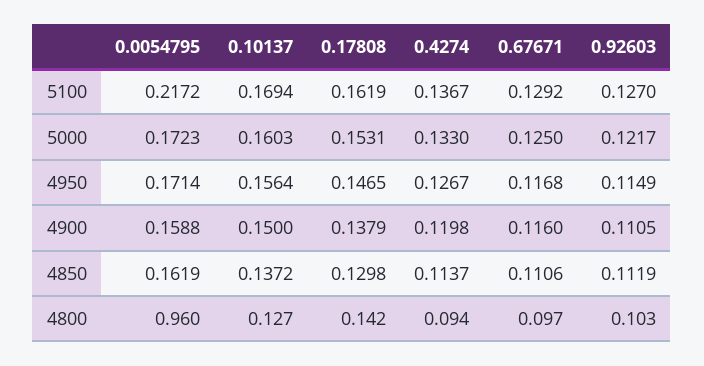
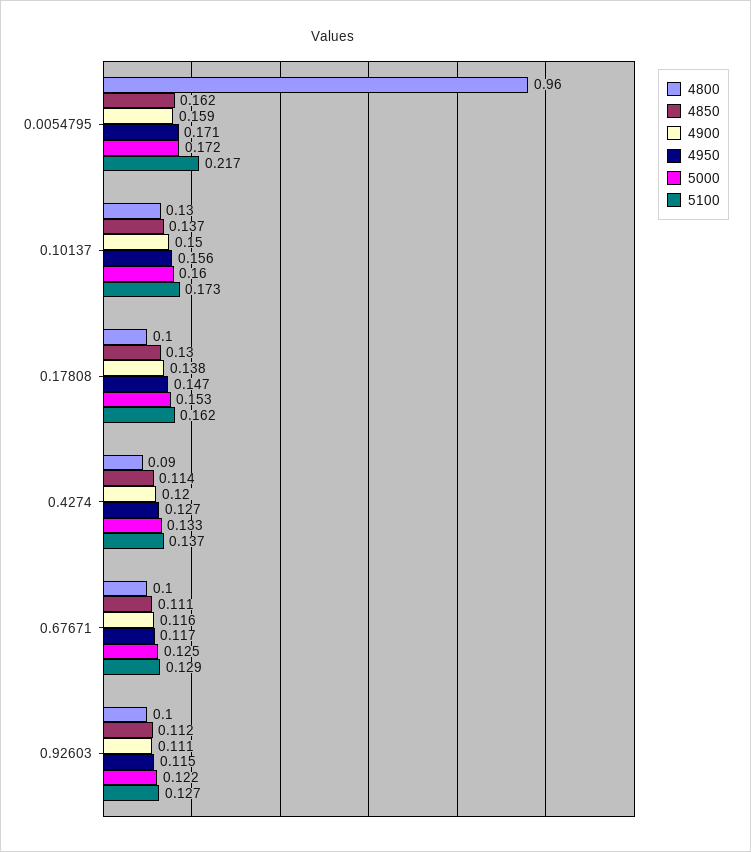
5100, 0.10137: 0.1694 -> 0.173
4800, 0.17808: 0.142 -> 0.1

